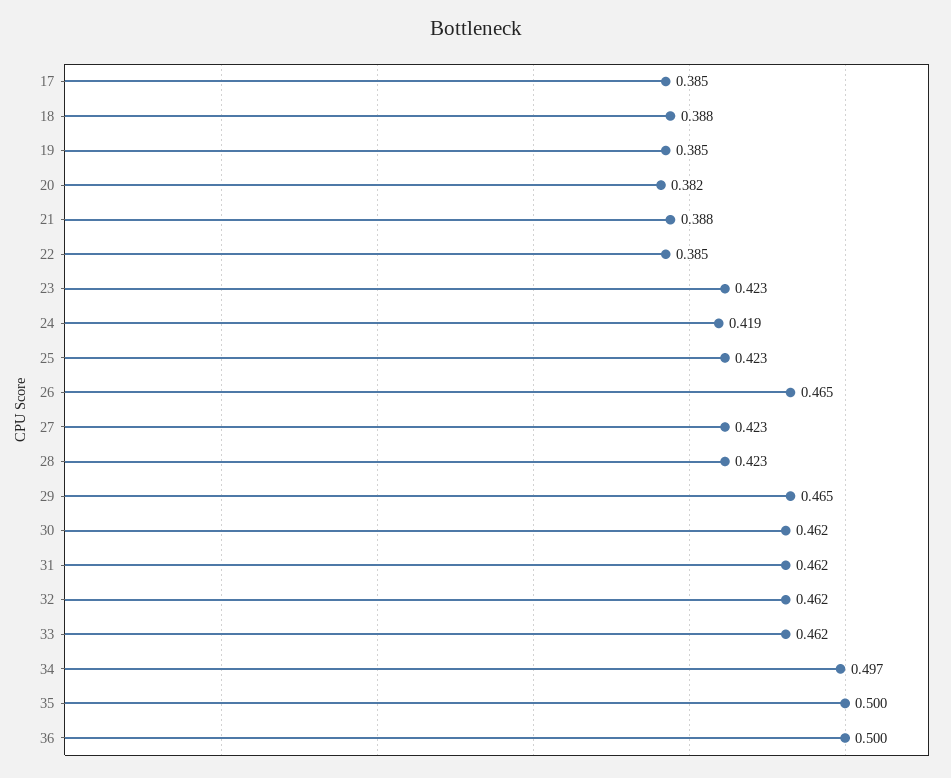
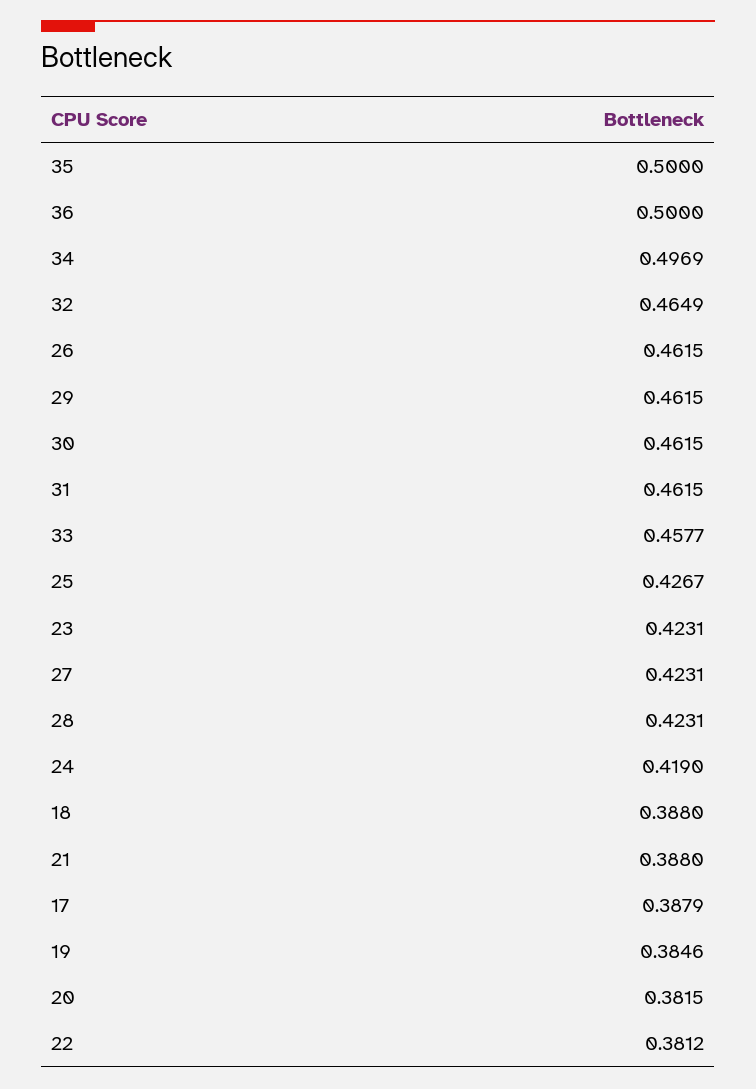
17: 0.385 -> 0.3879
22: 0.385 -> 0.3812
25: 0.423 -> 0.4267
26: 0.465 -> 0.4615
29: 0.465 -> 0.4615
32: 0.462 -> 0.4649
33: 0.462 -> 0.4577

